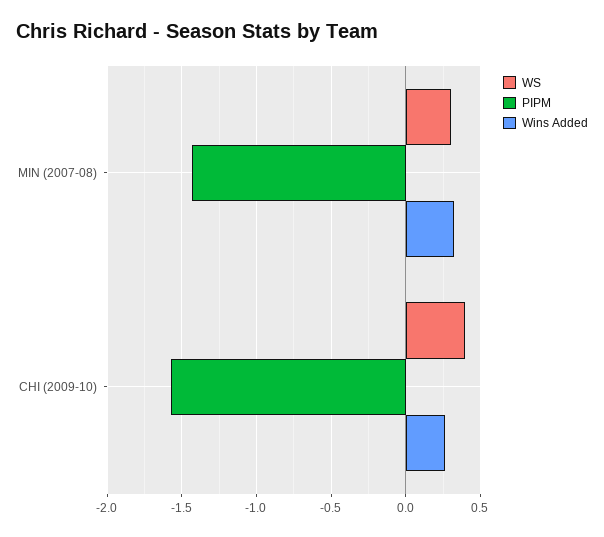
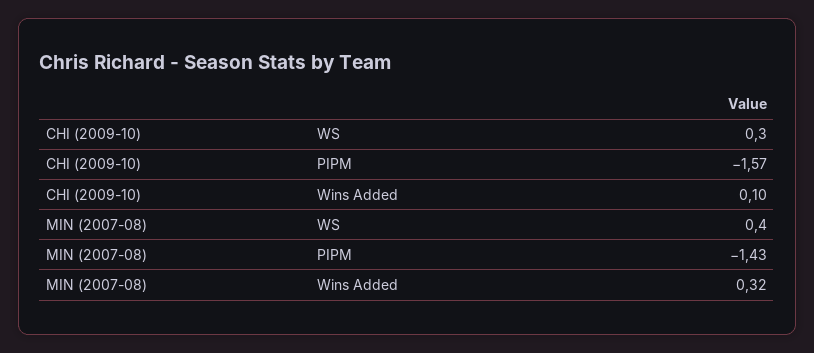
WS, MIN (2007-08): 0.3 -> 0.4
WS, CHI (2009-10): 0.4 -> 0.3
Wins Added, CHI (2009-10): 0.25 -> 0.1

